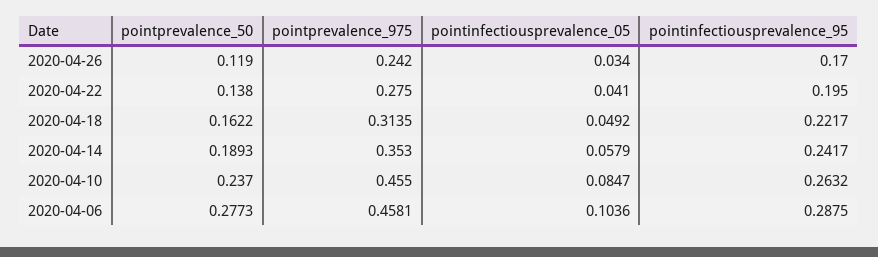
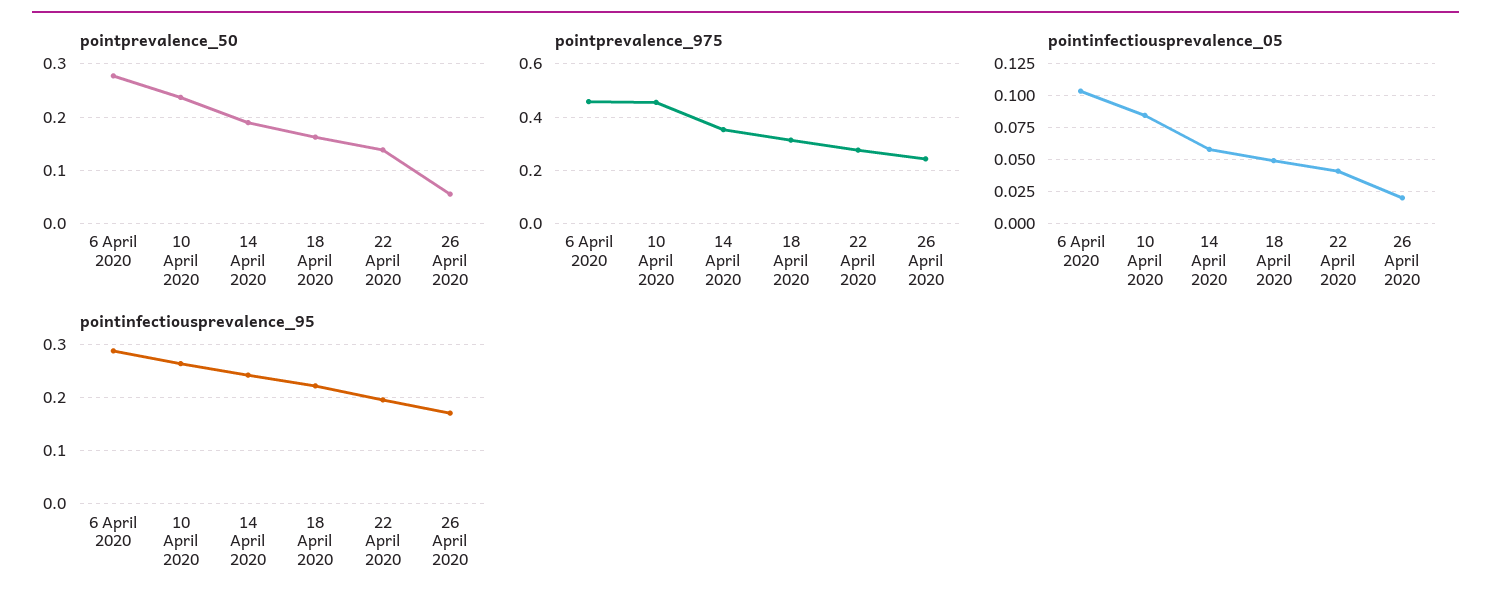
pointprevalence_50, 2020-04-26: 0.119 -> 0.06
pointinfectiousprevalence_05, 2020-04-26: 0.034 -> 0.02

